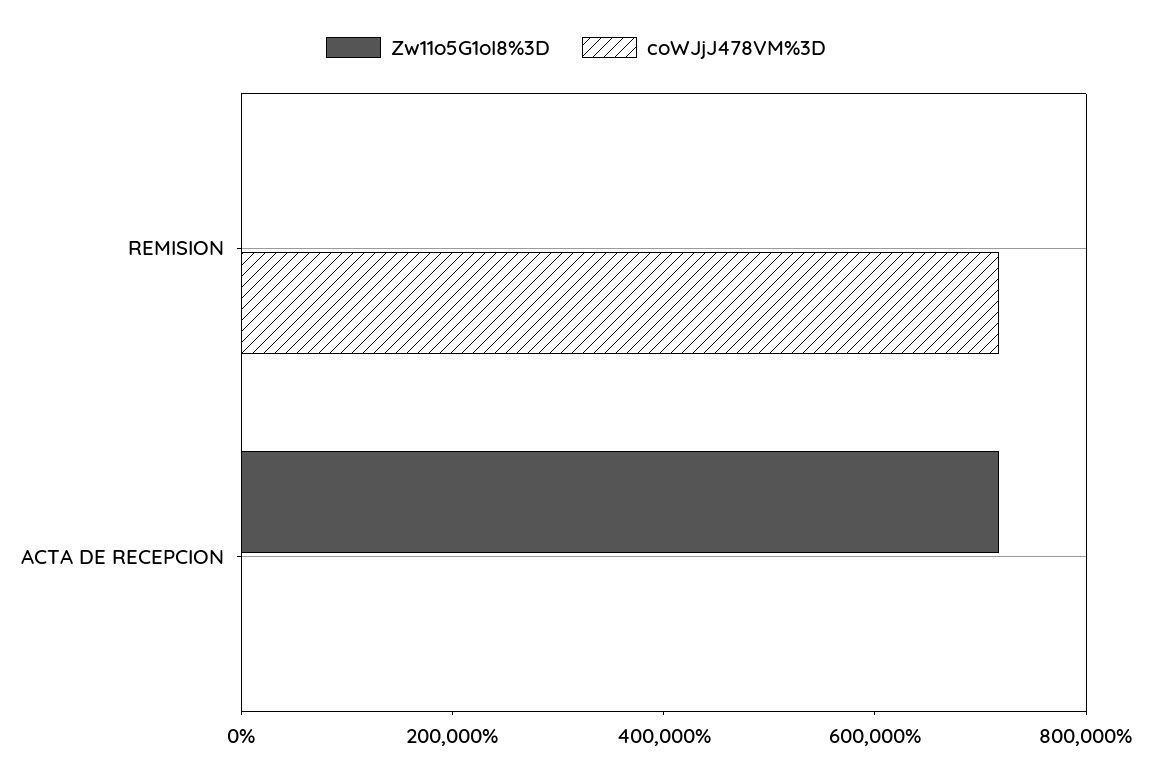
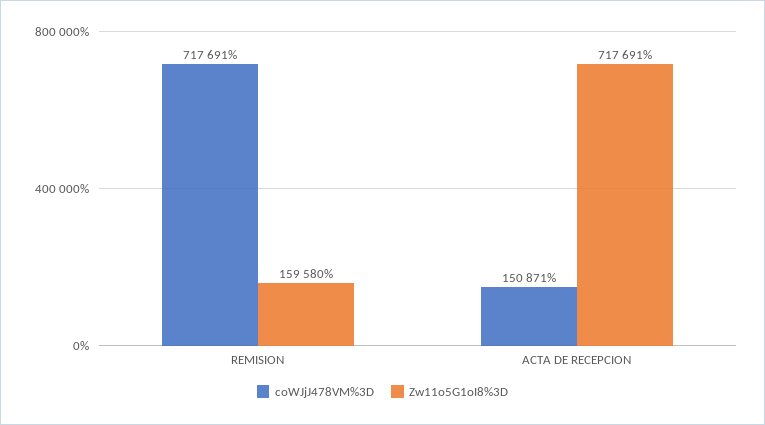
Zw11o5G1oI8%3D, REMISION: 0 -> 159580
coWJjJ478VM%3D, ACTA DE RECEPCION: 0 -> 150871

